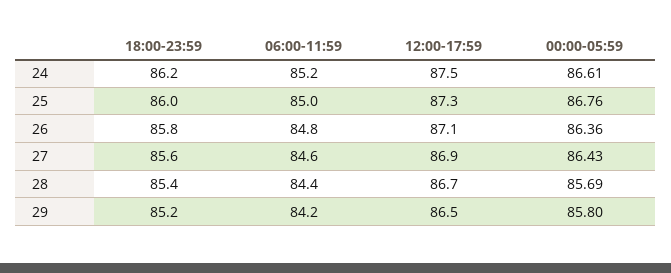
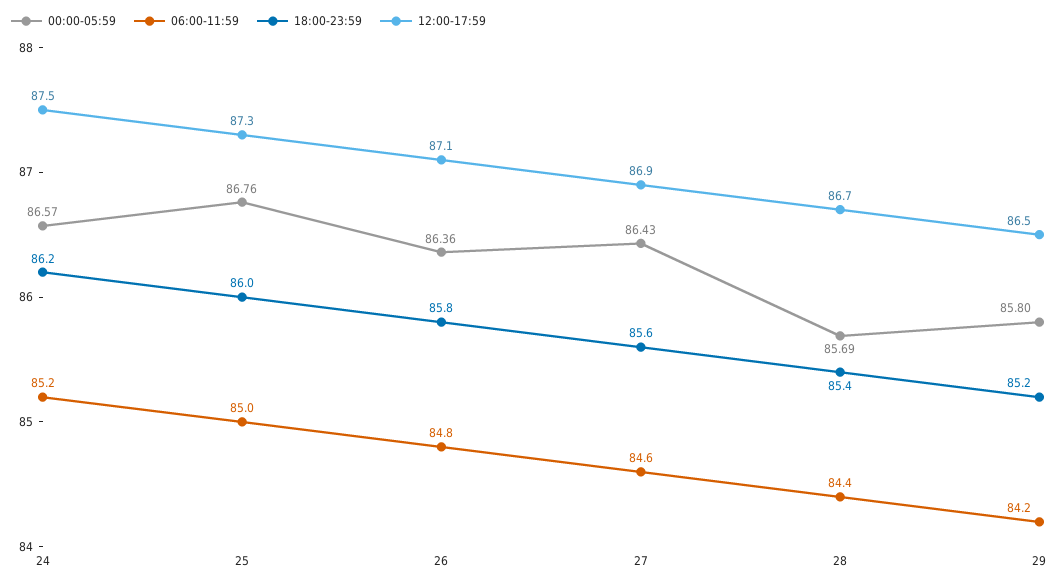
00:00-05:59, 24: 86.61 -> 86.57

